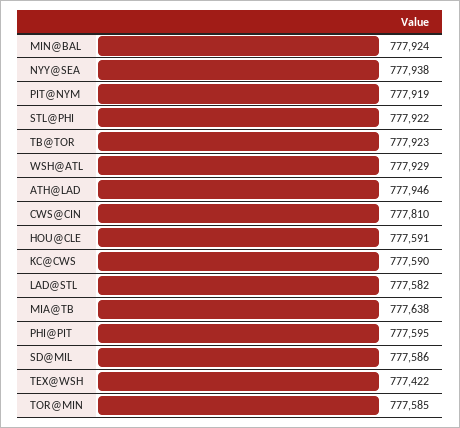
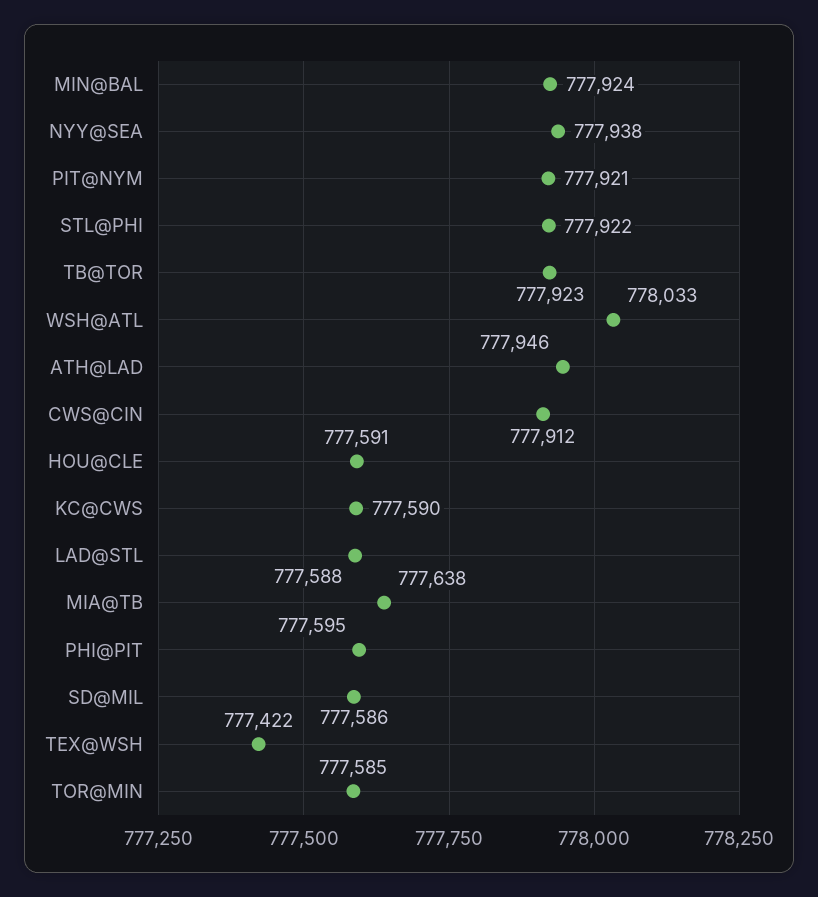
PIT@NYM: 777919 -> 777921
WSH@ATL: 777929 -> 778033
CWS@CIN: 777810 -> 777912
LAD@STL: 777582 -> 777588

